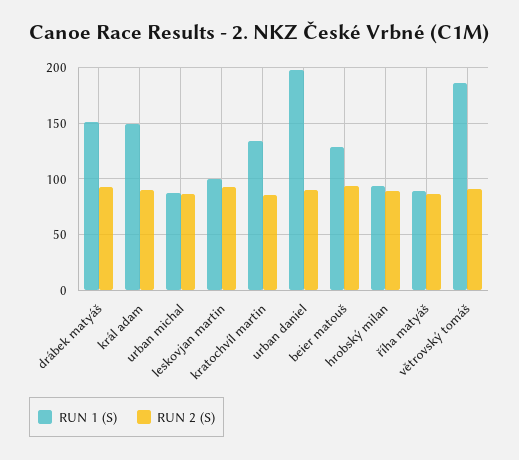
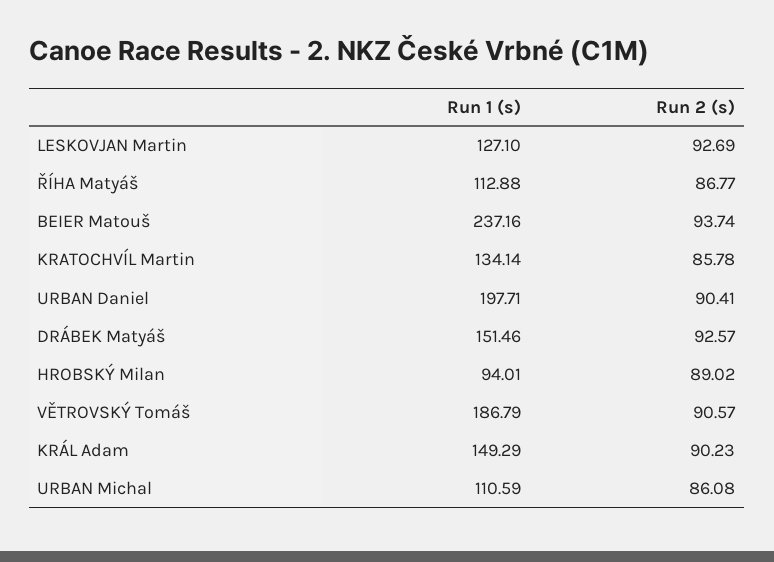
RUN 1 (S), urban michal: 90 -> 110.59
RUN 1 (S), leskovjan martin: 100 -> 127.1
RUN 1 (S), beier matouš: 130 -> 237.16
RUN 1 (S), říha matyáš: 90 -> 112.88

